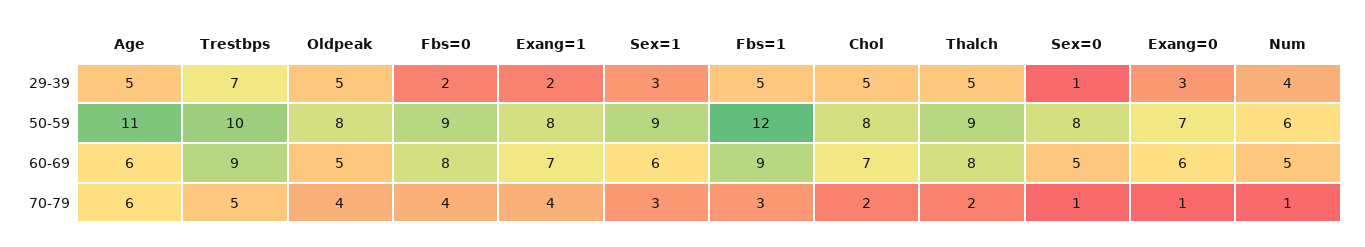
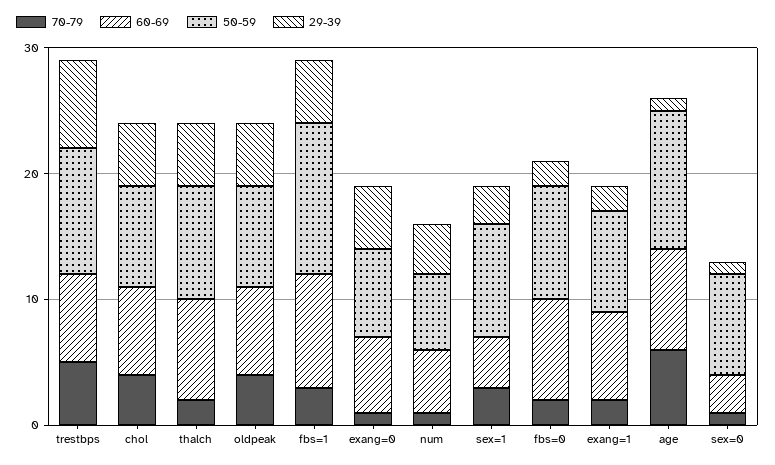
29-39, Age: 5 -> 1
29-39, Exang=0: 3 -> 5
60-69, Age: 6 -> 8
60-69, Trestbps: 9 -> 7
60-69, Oldpeak: 5 -> 7
60-69, Sex=1: 6 -> 4
60-69, Sex=0: 5 -> 3
70-79, Fbs=0: 4 -> 2
70-79, Exang=1: 4 -> 2
70-79, Chol: 2 -> 4

